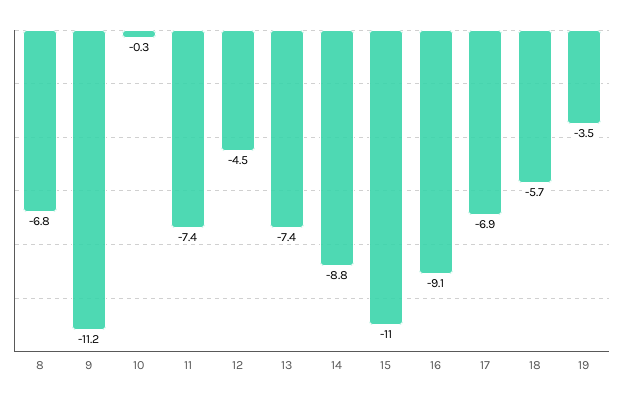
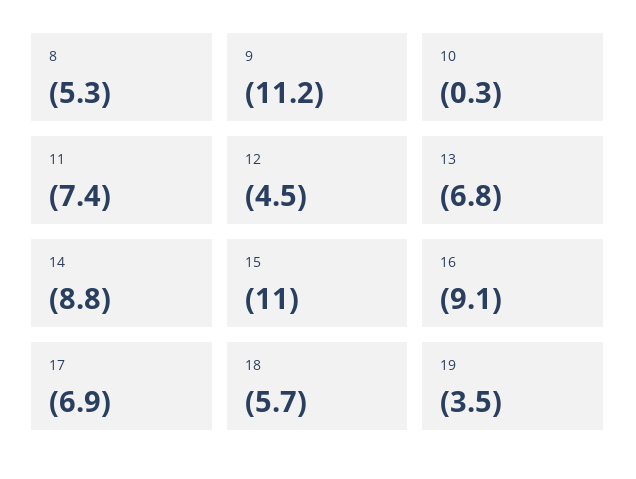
8: -6.8 -> -5.3
13: -7.4 -> -6.8

